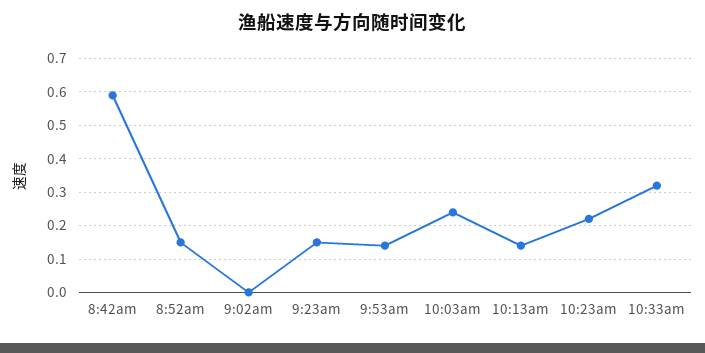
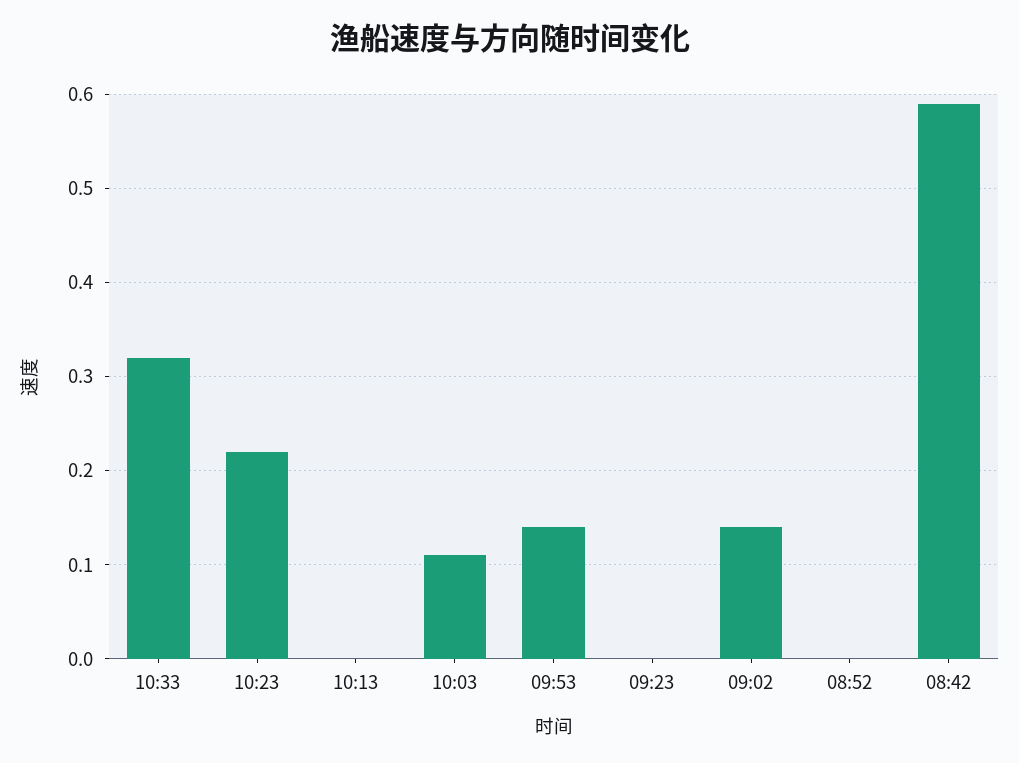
8:52am: 0.15 -> 0
9:02am: 0 -> 0.14
9:23am: 0.15 -> 0
10:03am: 0.25 -> 0.11
10:13am: 0.15 -> 0

